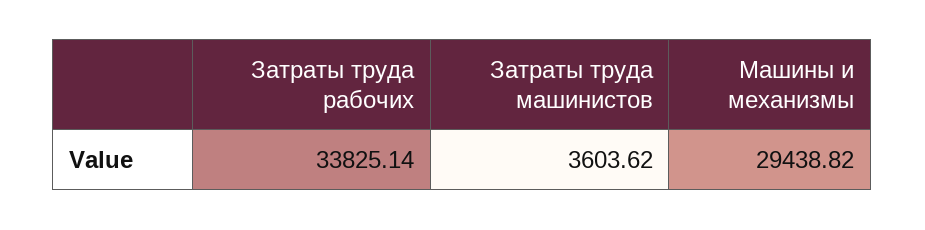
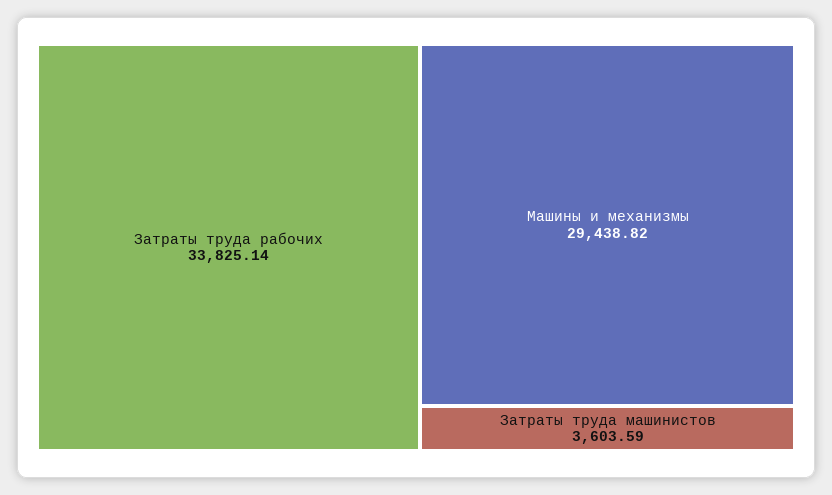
Затраты труда машинистов: 3603.62 -> 3603.59

